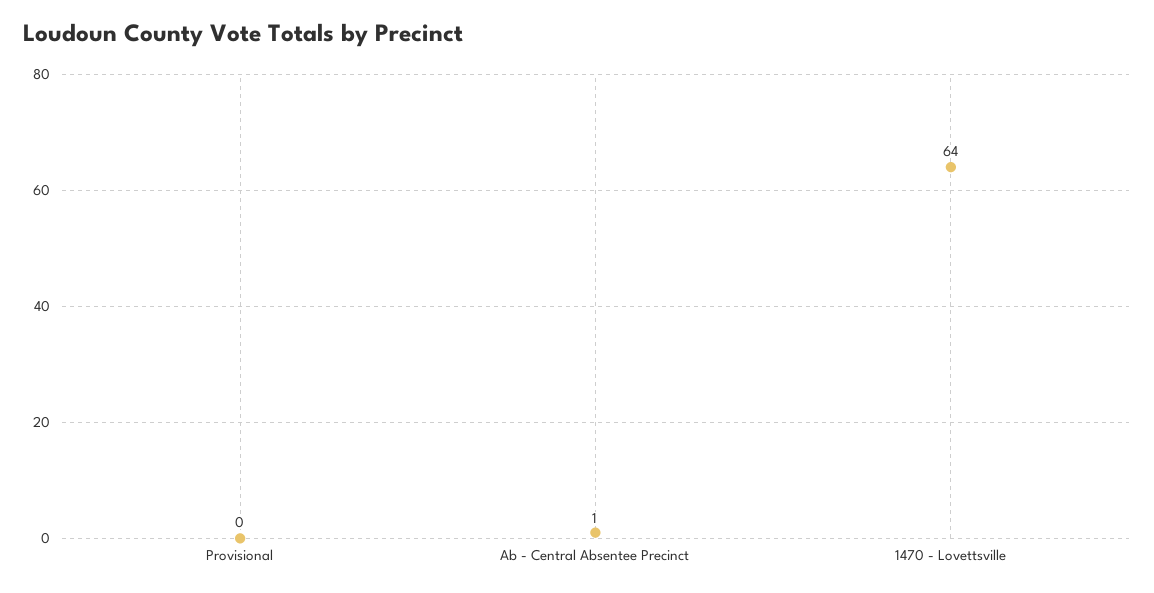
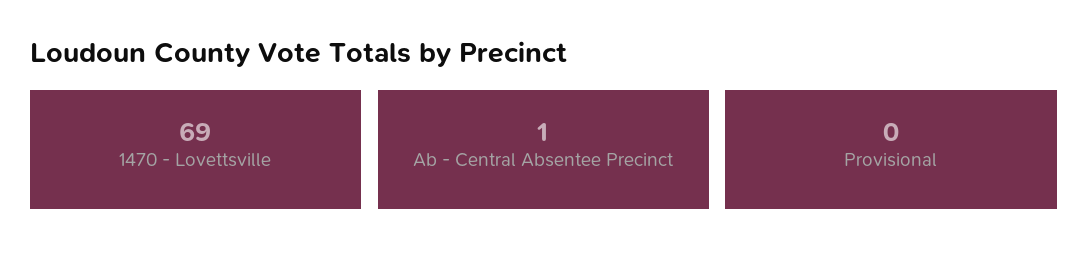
1470 - Lovettsville: 64 -> 69

